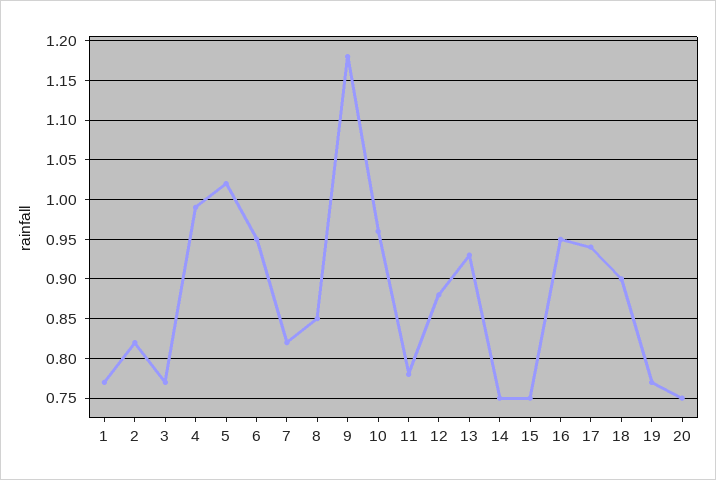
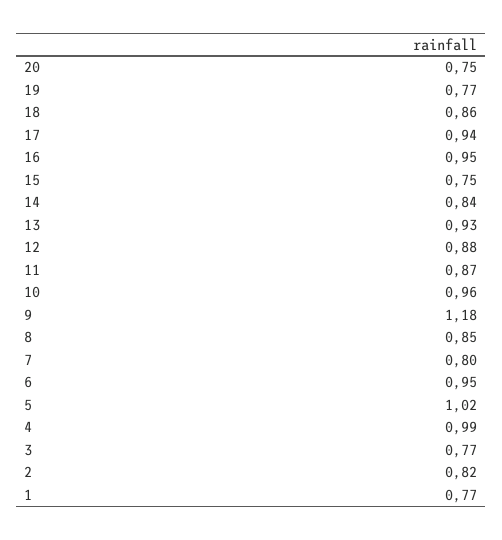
7: 0.82 -> 0.8
11: 0.78 -> 0.87
14: 0.75 -> 0.84
18: 0.9 -> 0.86

